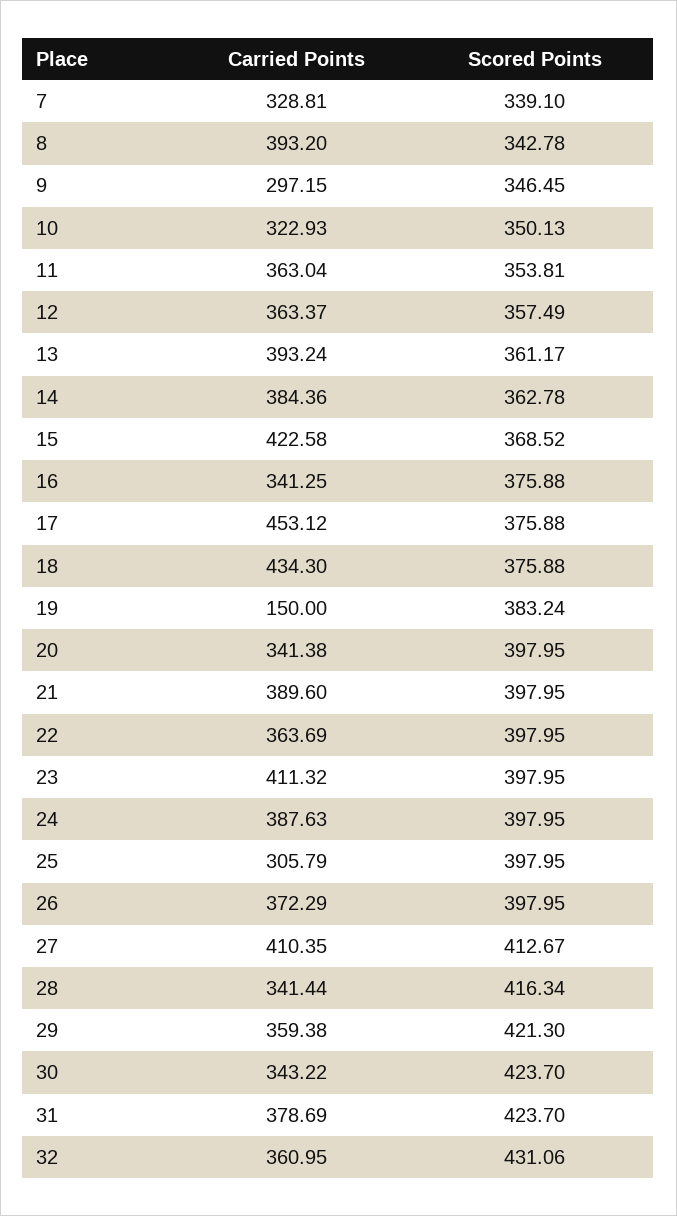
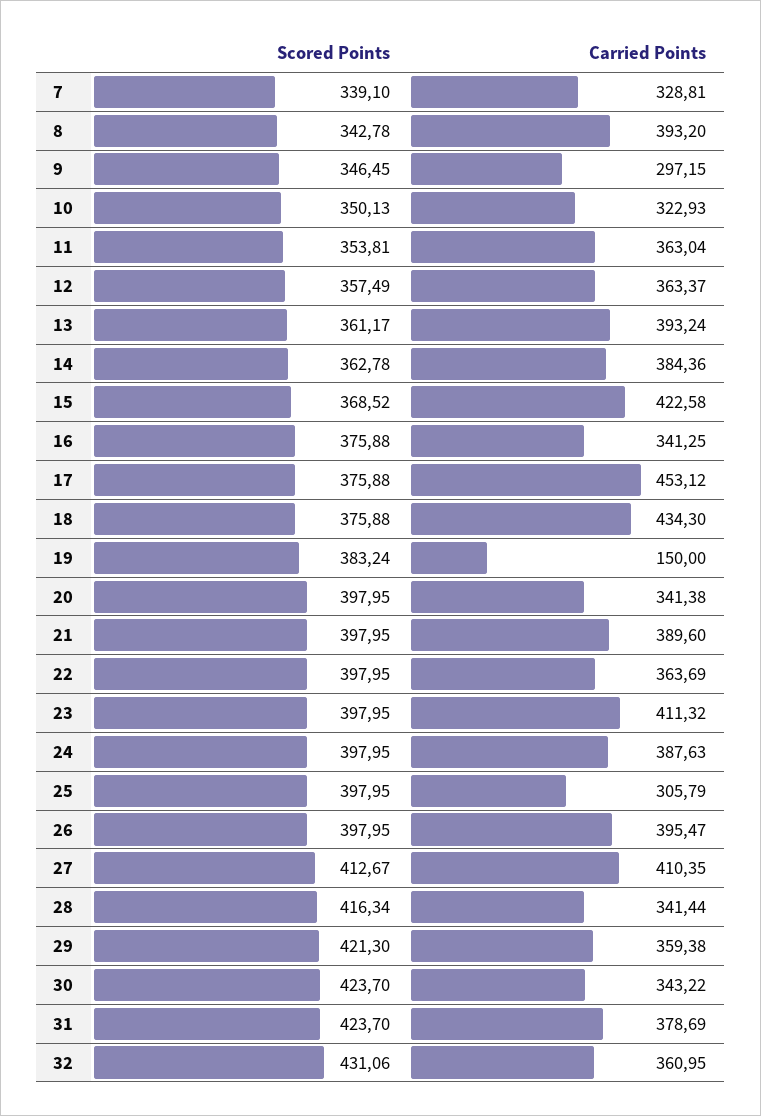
Carried Points, 26: 372.29 -> 395.47

